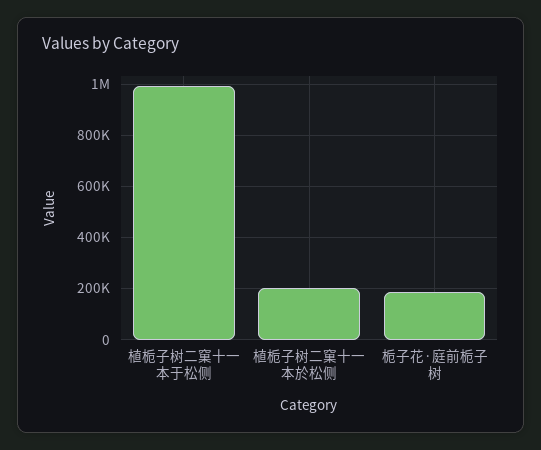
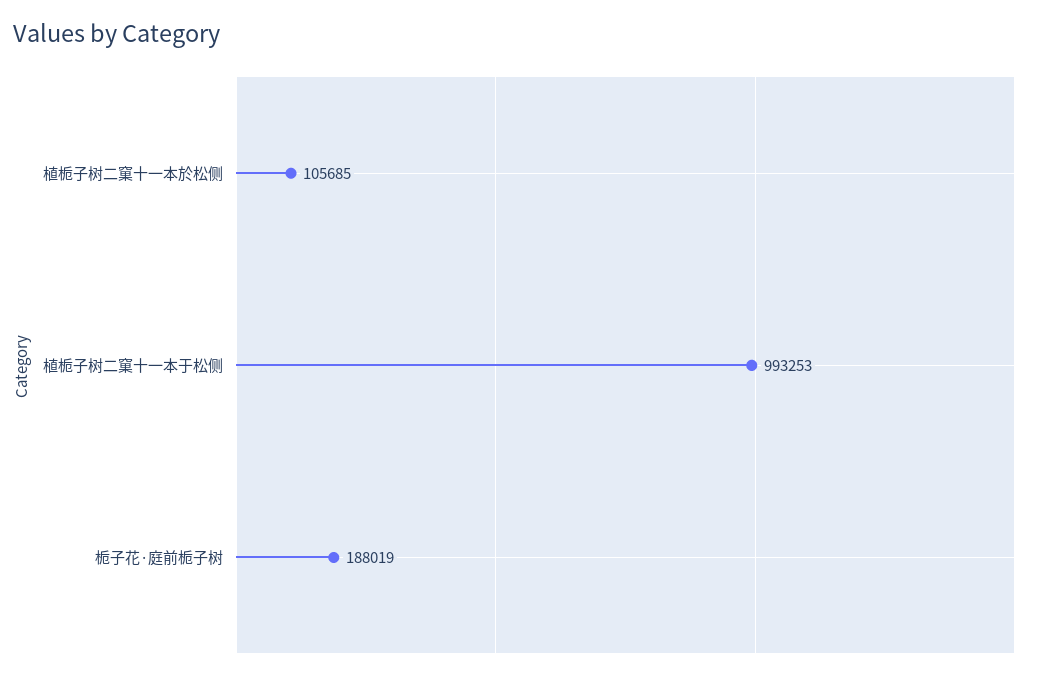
植栀子树二窠十一本於松侧: 200000 -> 105685

